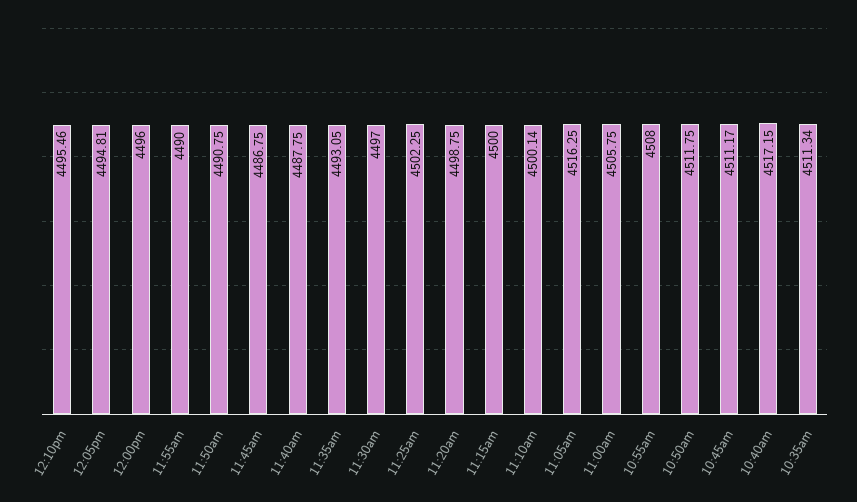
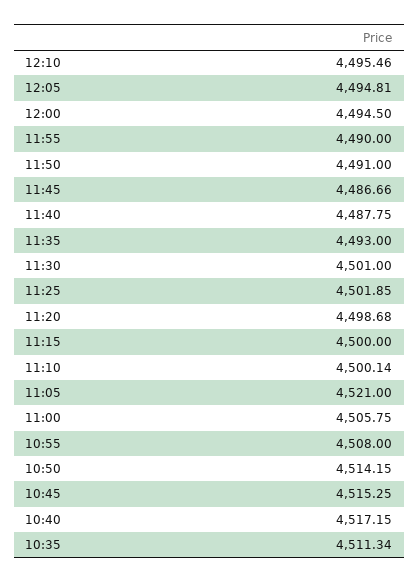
12:00pm: 4496 -> 4494.5
11:50am: 4490.75 -> 4491
11:45am: 4486.75 -> 4486.66
11:35am: 4493.05 -> 4493
11:30am: 4497 -> 4501
11:25am: 4502.25 -> 4501.85
11:20am: 4498.75 -> 4498.68
11:05am: 4516.25 -> 4521
10:50am: 4511.75 -> 4514.15
10:45am: 4511.17 -> 4515.25

